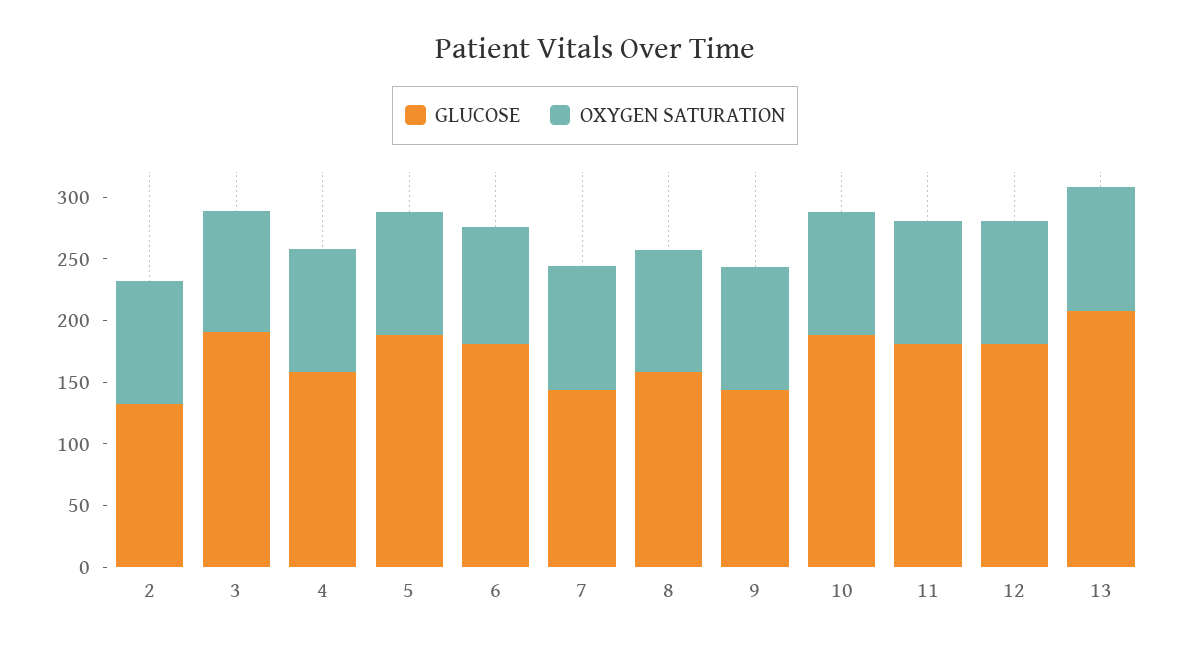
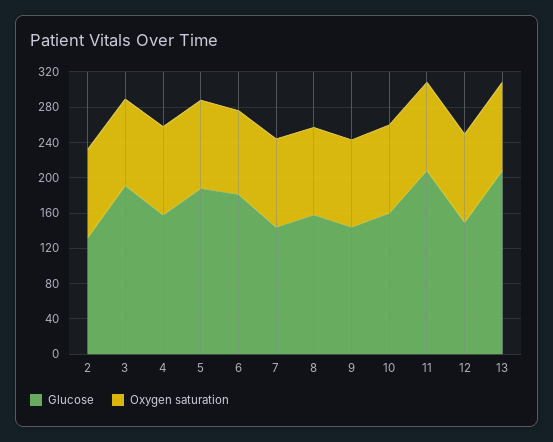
GLUCOSE, 10: 190 -> 160
GLUCOSE, 11: 180 -> 210
GLUCOSE, 12: 180 -> 150

